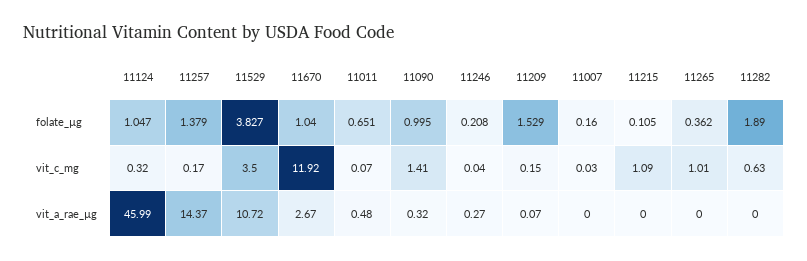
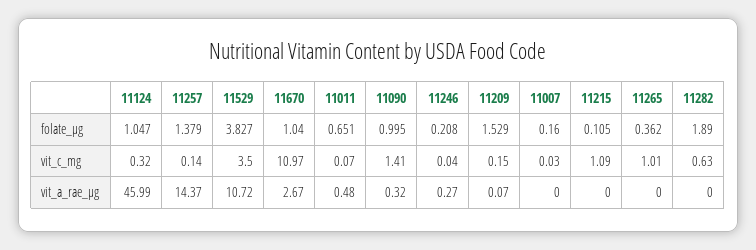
11257, vit_c_mg: 0.17 -> 0.14
11670, vit_c_mg: 11.92 -> 10.97

